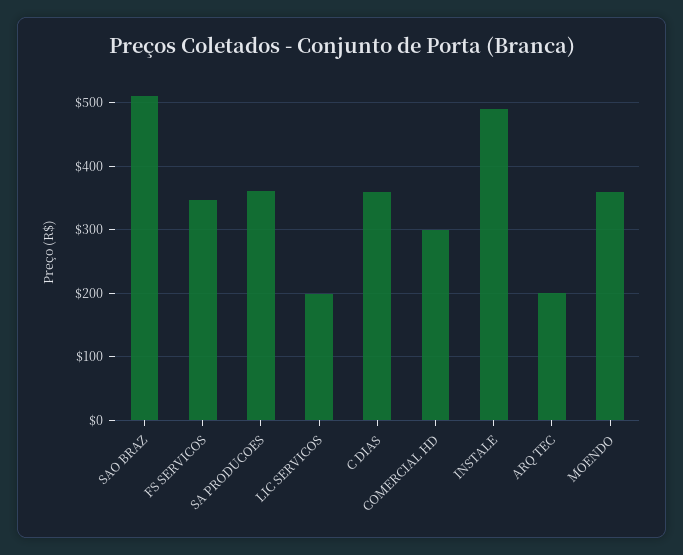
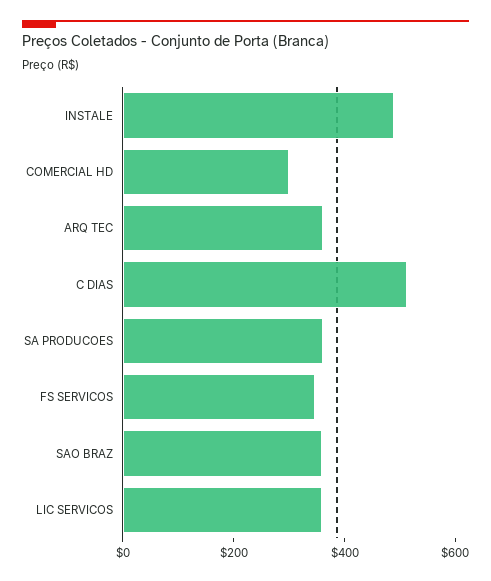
SAO BRAZ: 510 -> 350
LIC SERVICOS: 200 -> 350
C DIAS: 360 -> 500
ARQ TEC: 200 -> 350
MOENDO: 360 -> none

